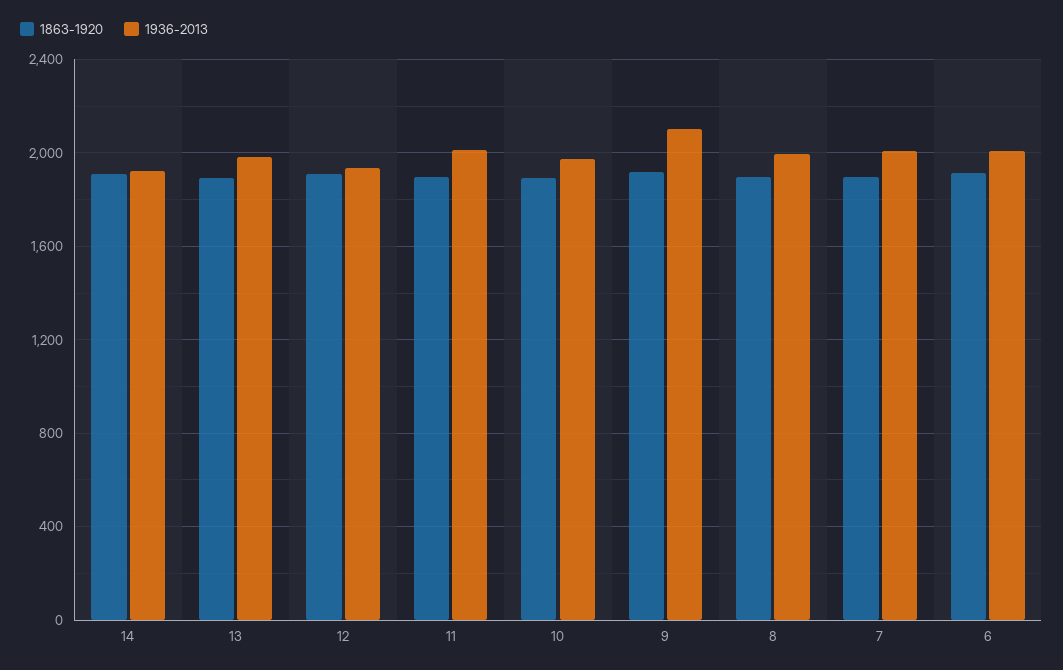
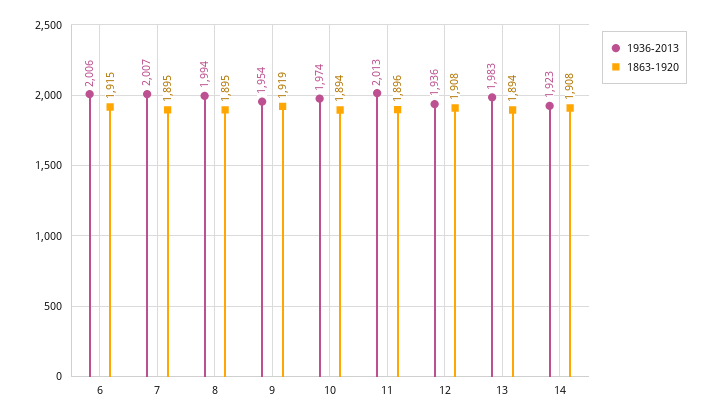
1936-2013, 9: 2100 -> 1954

